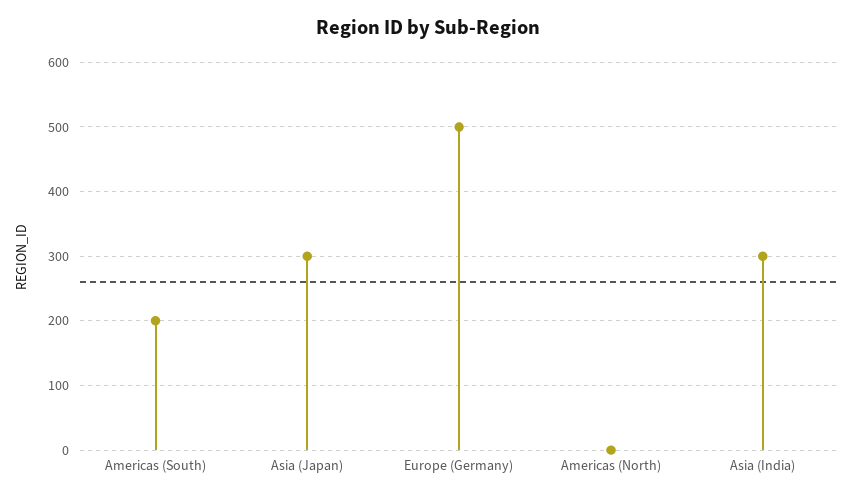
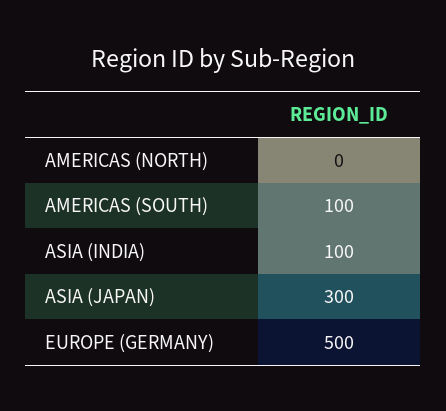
Americas (South): 200 -> 100
Asia (India): 300 -> 100

